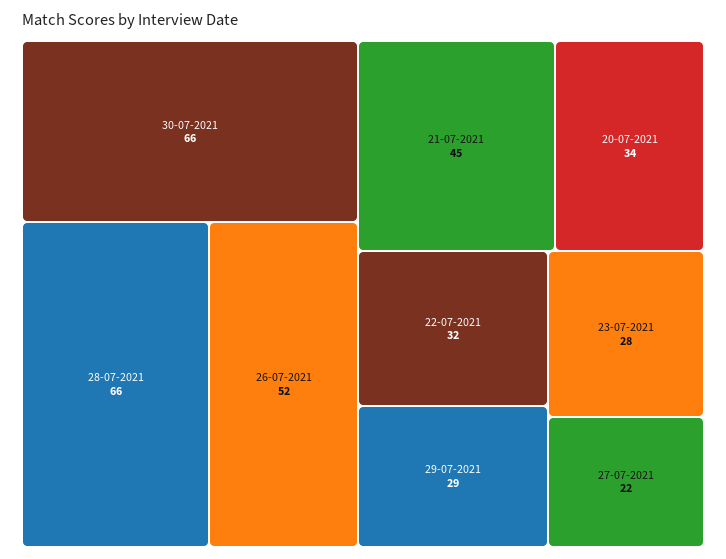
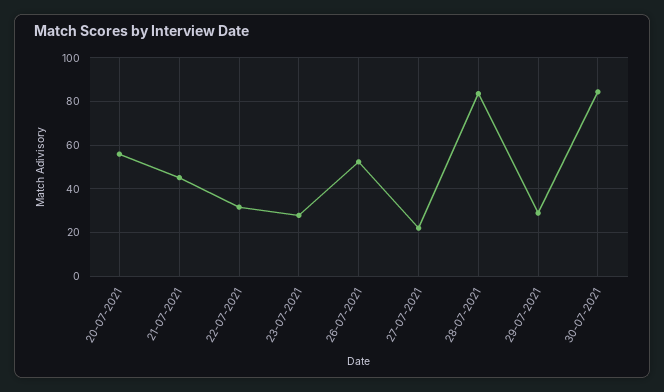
30-07-2021: 66 -> 85
28-07-2021: 66 -> 85
20-07-2021: 34 -> 55

